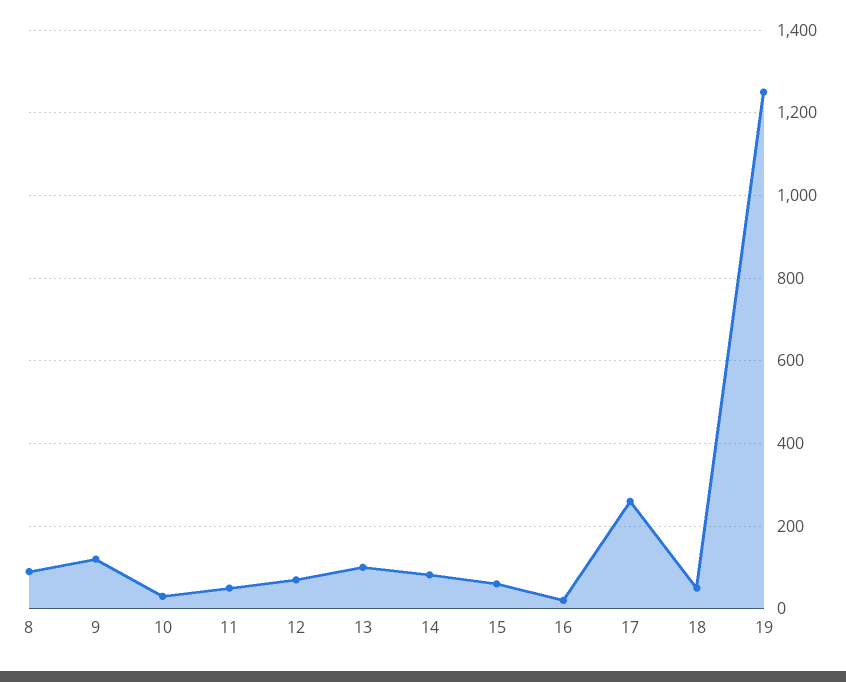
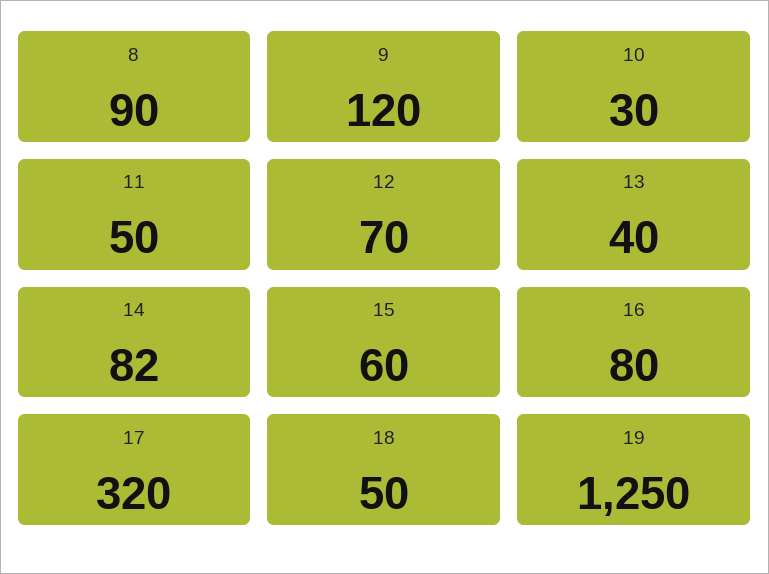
13: 100 -> 40
16: 20 -> 80
17: 260 -> 320

